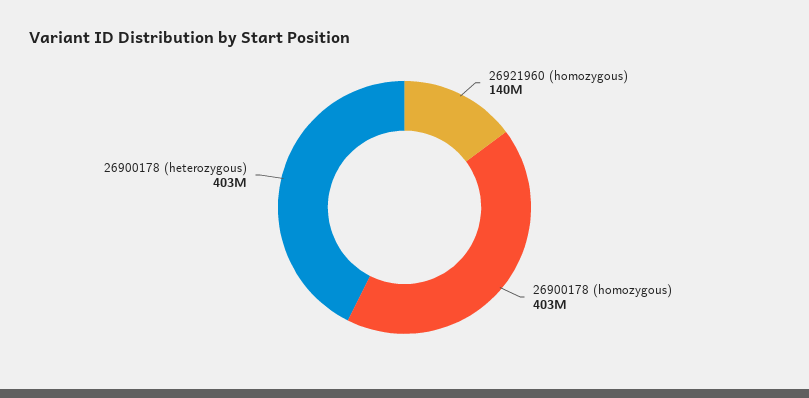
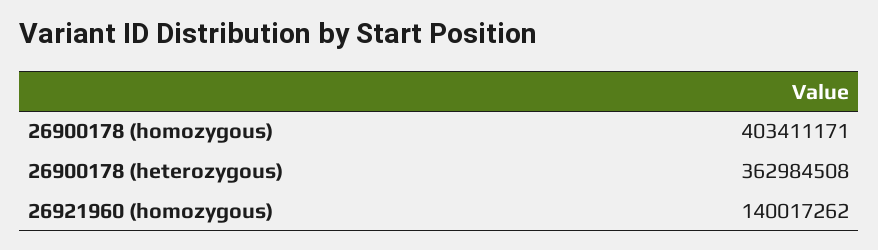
26900178 (heterozygous): 403000000 -> 362984508

